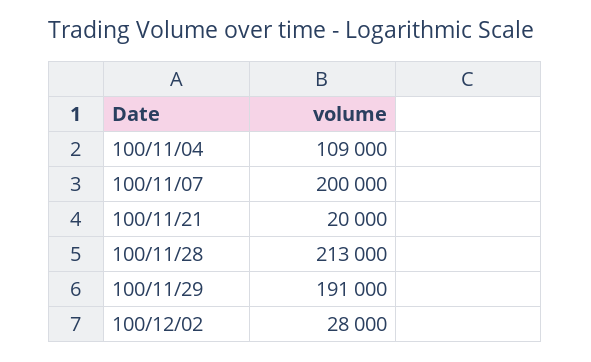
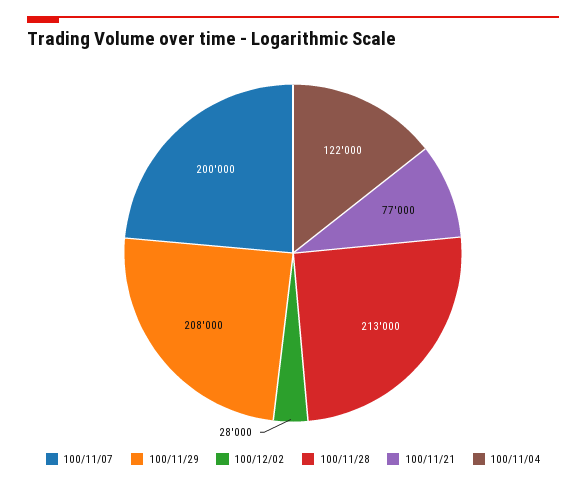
100/11/04: 109000 -> 122000
100/11/21: 20000 -> 77000
100/11/29: 191000 -> 208000

